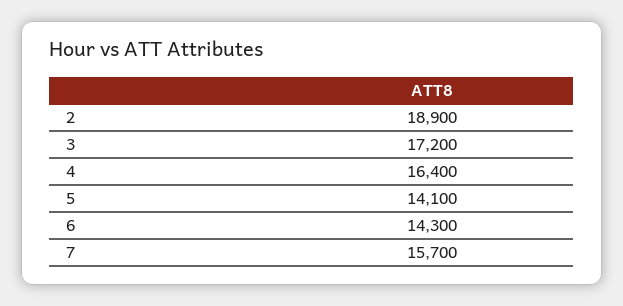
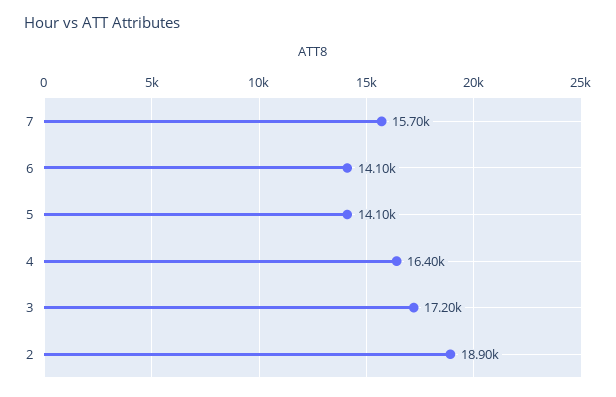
6: 14300 -> 14100

